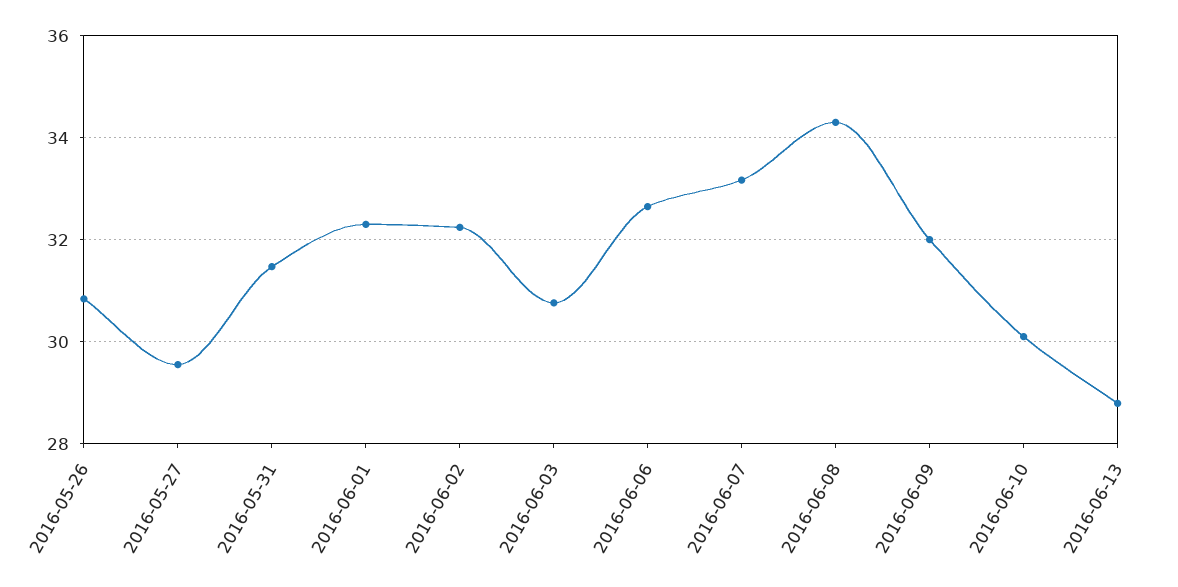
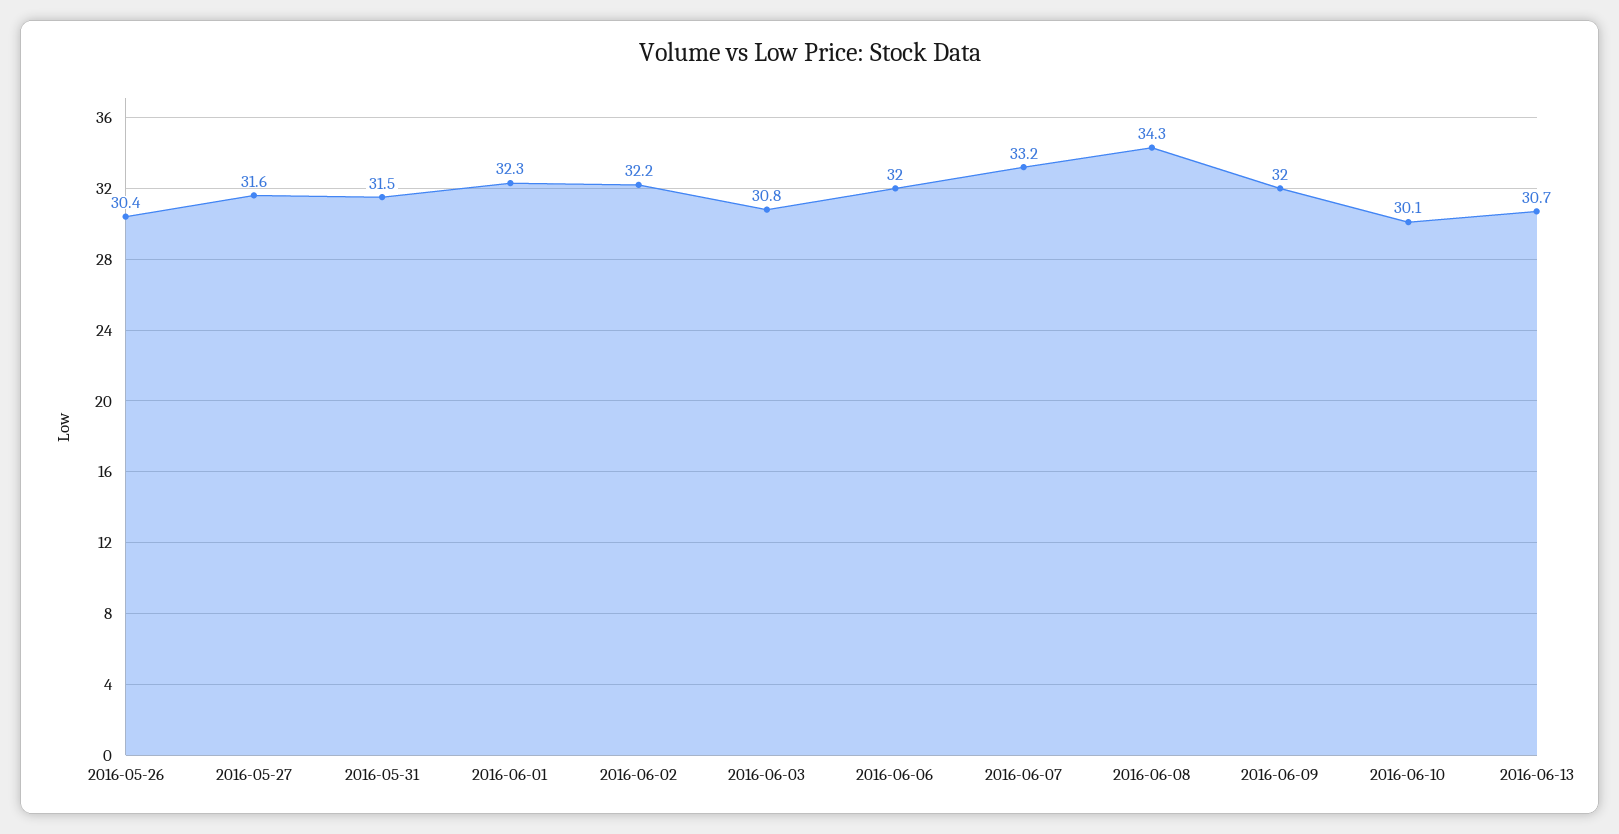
2016-05-26: 30.8 -> 30.4
2016-05-27: 29.6 -> 31.6
2016-06-06: 32.6 -> 32
2016-06-13: 28.8 -> 30.7

